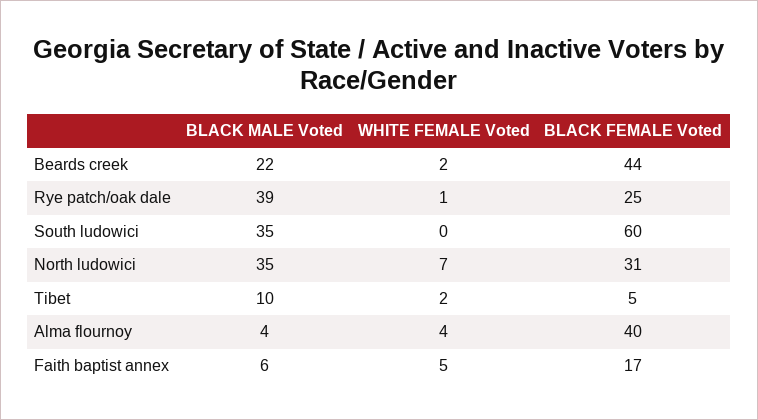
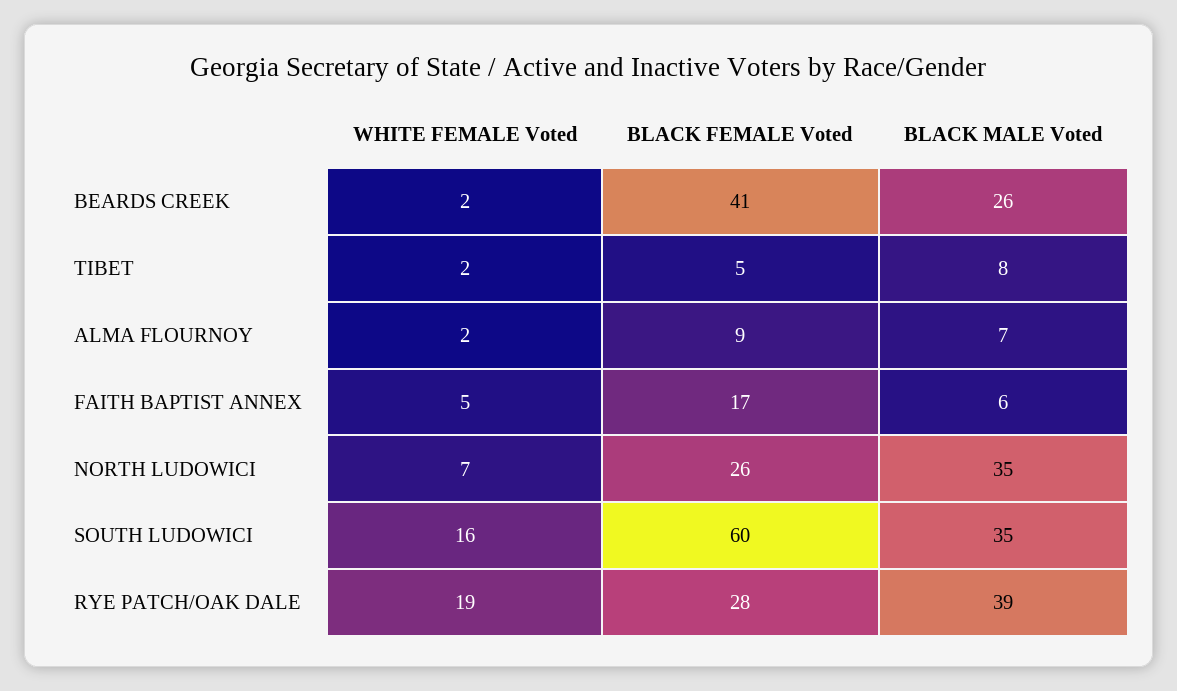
BLACK MALE Voted, Beards creek: 22 -> 26
BLACK FEMALE Voted, Beards creek: 44 -> 41
WHITE FEMALE Voted, Rye patch/oak dale: 1 -> 19
BLACK FEMALE Voted, Rye patch/oak dale: 25 -> 28
WHITE FEMALE Voted, South ludowici: 0 -> 16
BLACK FEMALE Voted, North ludowici: 31 -> 26
BLACK MALE Voted, Tibet: 10 -> 8
BLACK MALE Voted, Alma flournoy: 4 -> 7
WHITE FEMALE Voted, Alma flournoy: 4 -> 2
BLACK FEMALE Voted, Alma flournoy: 40 -> 9

